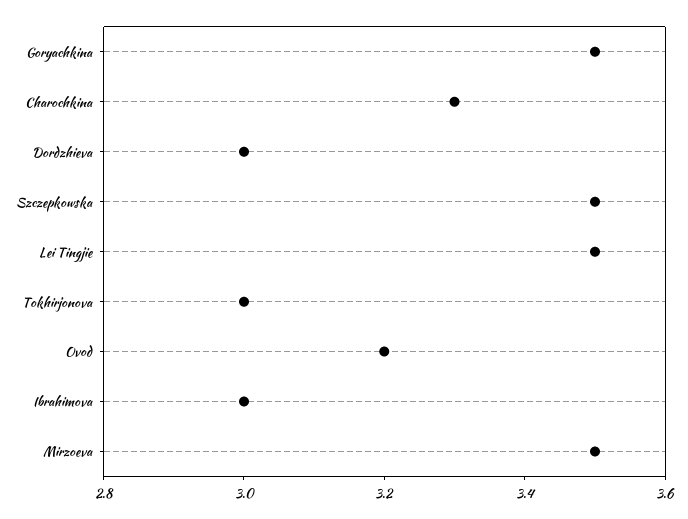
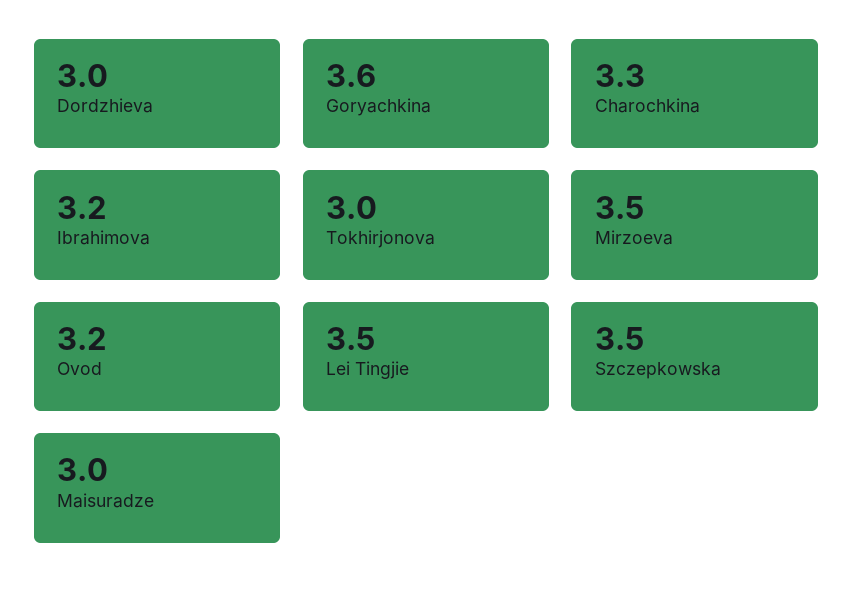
Goryachkina: 3.5 -> 3.6
Ibrahimova: 3 -> 3.2
Maisuradze: none -> 3

